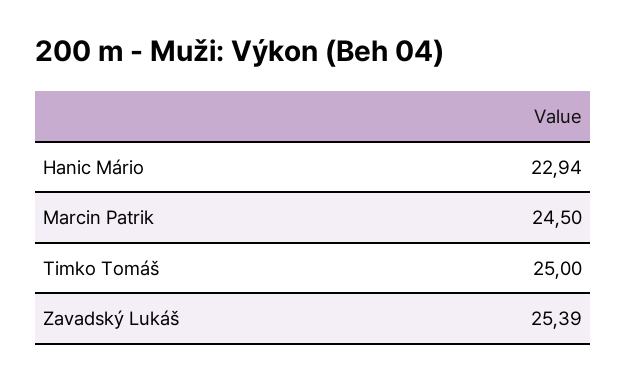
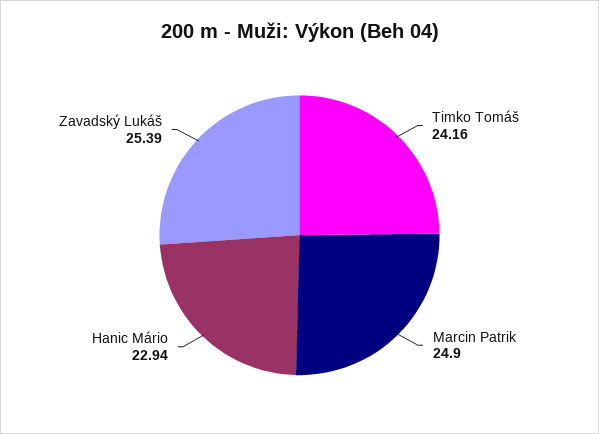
Marcin Patrik: 24.5 -> 24.9
Timko Tomáš: 25 -> 24.16

